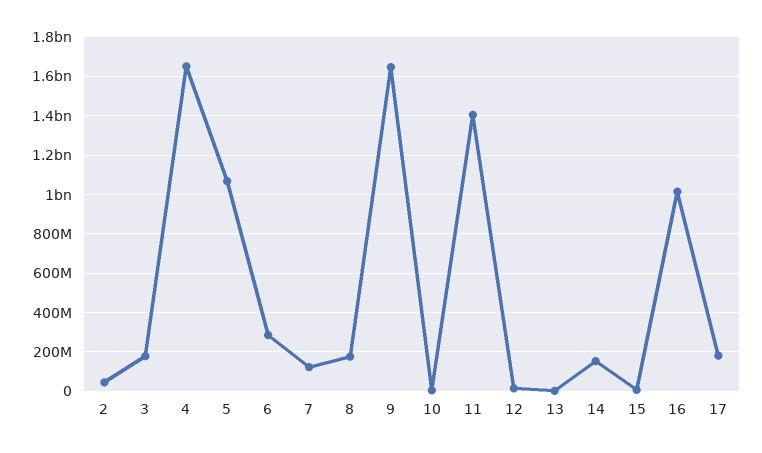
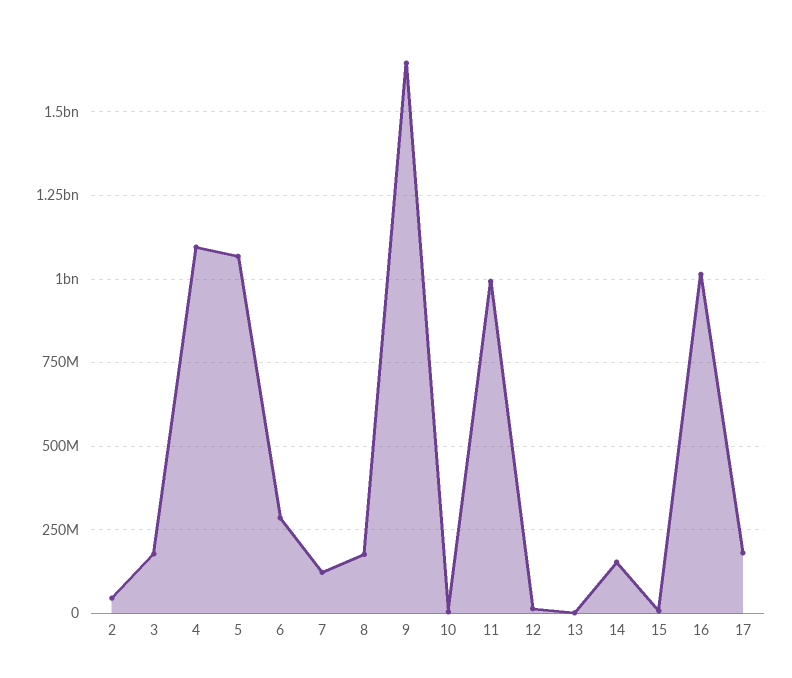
4: 1650000000 -> 1100000000
11: 1400000000 -> 1000000000

